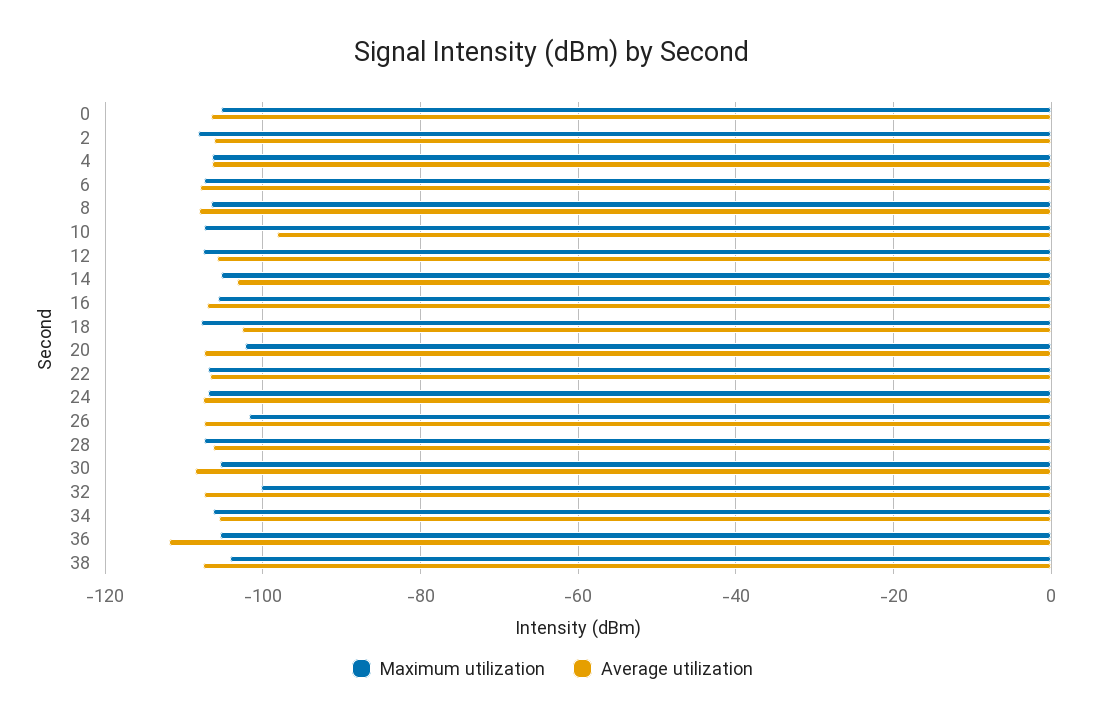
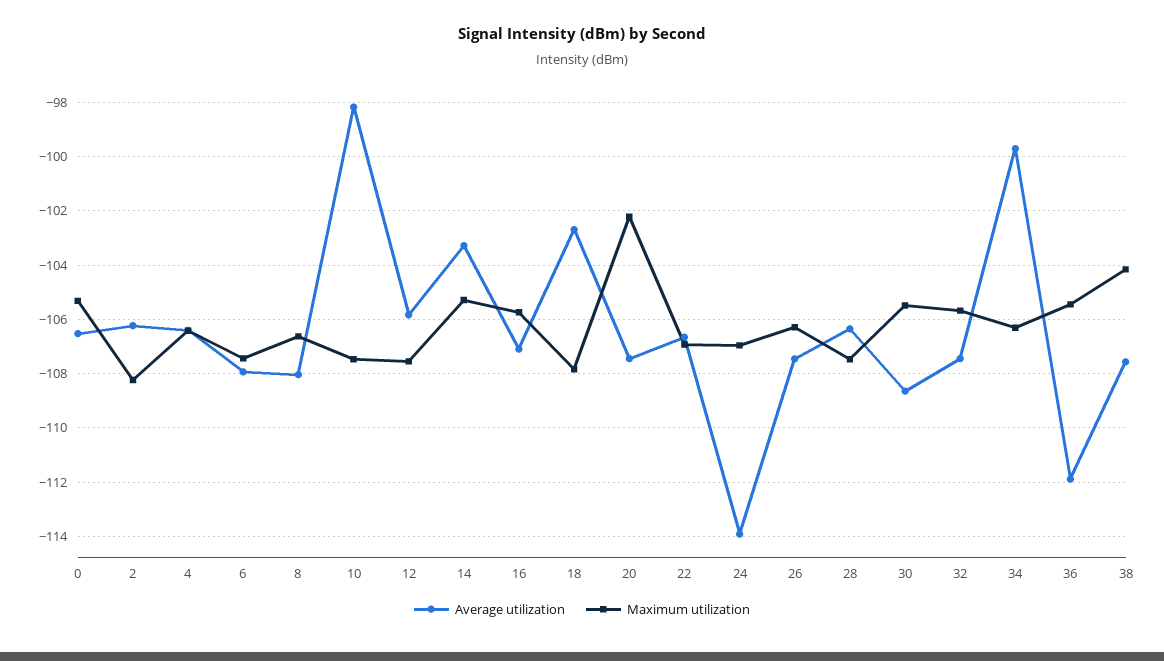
Average utilization, 24: -108 -> -114
Maximum utilization, 26: -102 -> -106.25
Maximum utilization, 32: -100 -> -105.75
Average utilization, 34: -106 -> -99.75

